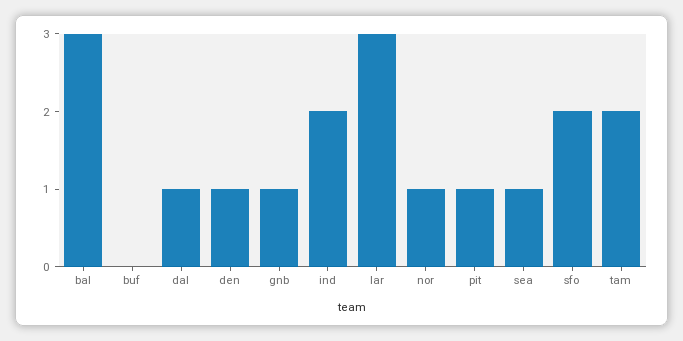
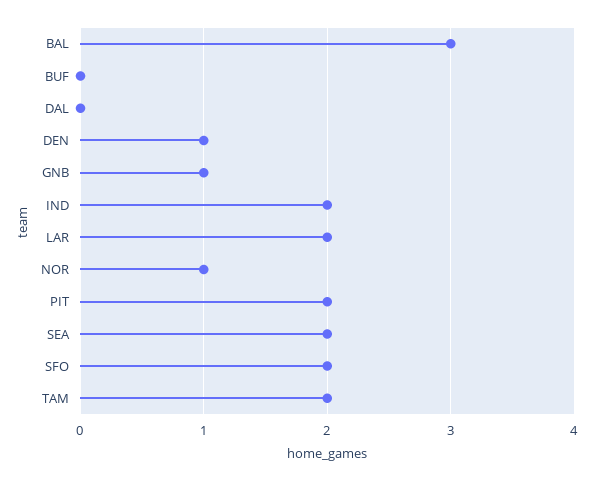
dal: 1 -> 0
lar: 3 -> 2
pit: 1 -> 2
sea: 1 -> 2

